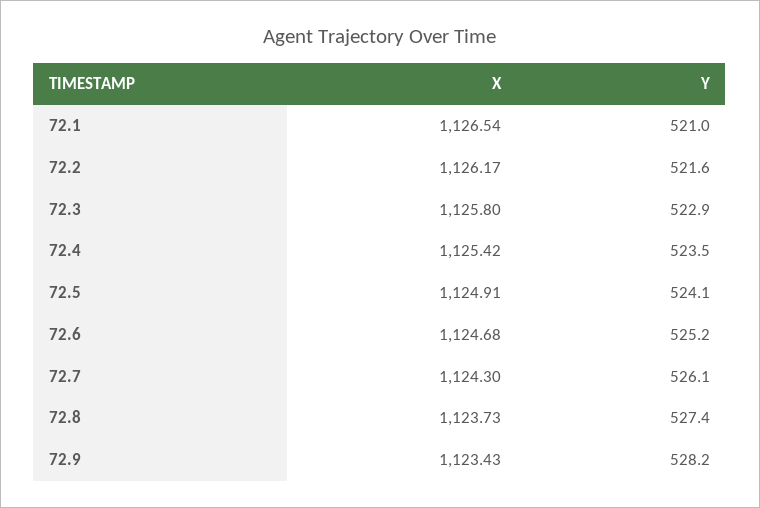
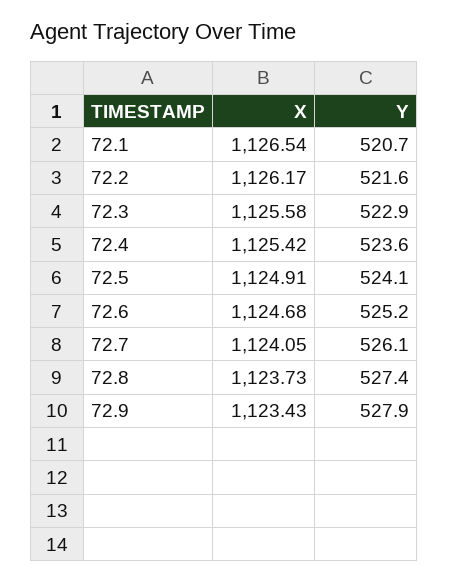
Y, 72.1: 521 -> 520.7
X, 72.3: 1125.8 -> 1125.58
Y, 72.4: 523.5 -> 523.6
X, 72.7: 1124.3 -> 1124.05
Y, 72.9: 528.2 -> 527.9

